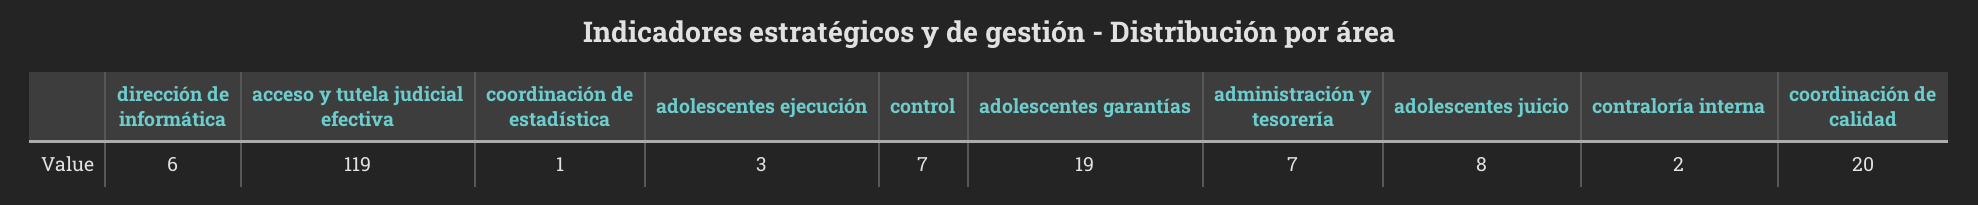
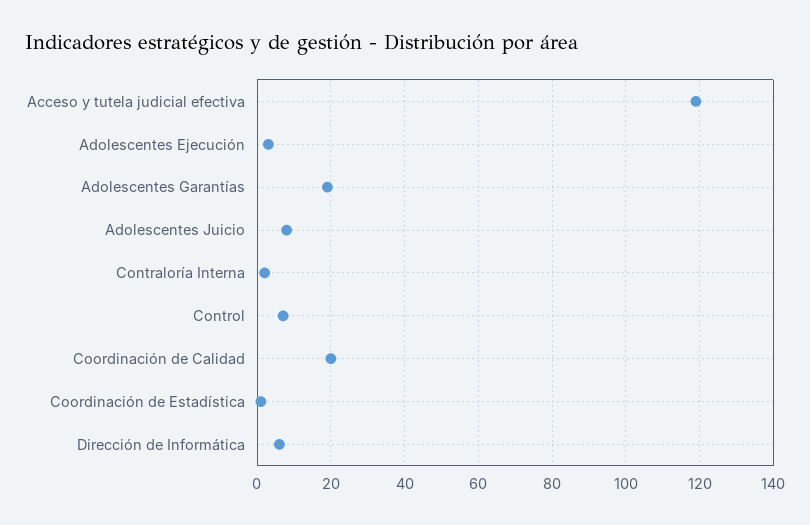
administración y tesorería: 7 -> none

